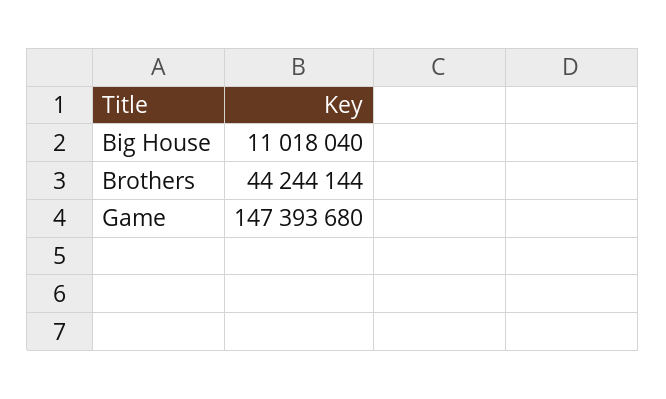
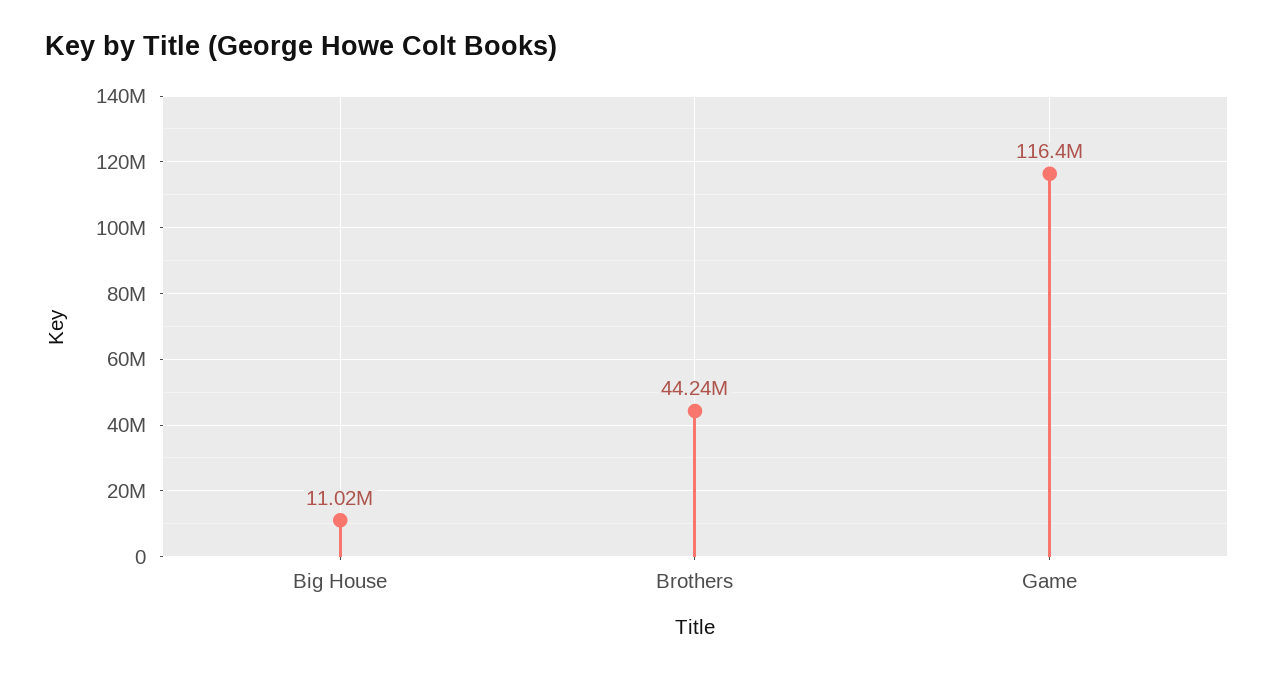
Game: 147393680 -> 116400000

